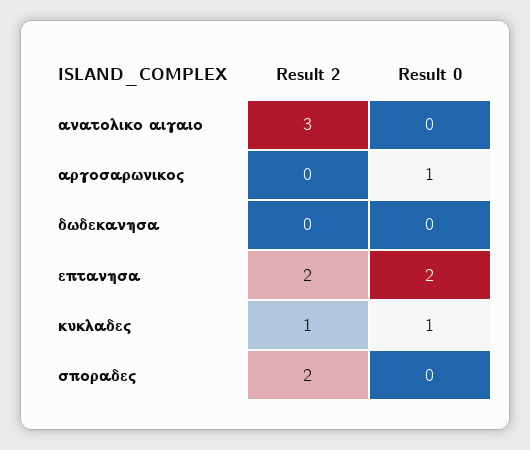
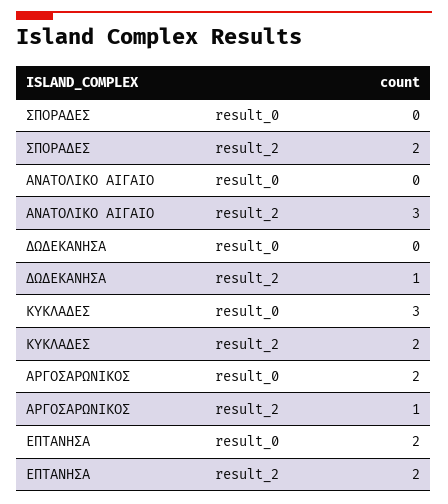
Result 2, αργοσαρωνικος: 0 -> 1
Result 0, αργοσαρωνικος: 1 -> 2
Result 2, δωδεκανησα: 0 -> 1
Result 2, κυκλαδες: 1 -> 2
Result 0, κυκλαδες: 1 -> 3

